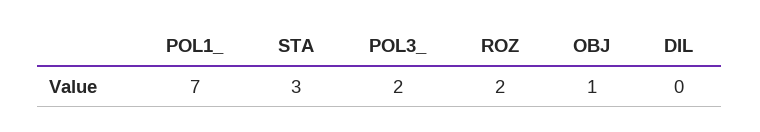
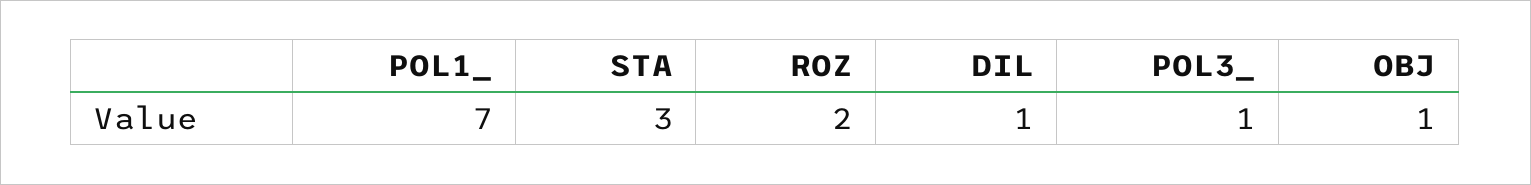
POL3_: 2 -> 1
DIL: 0 -> 1

